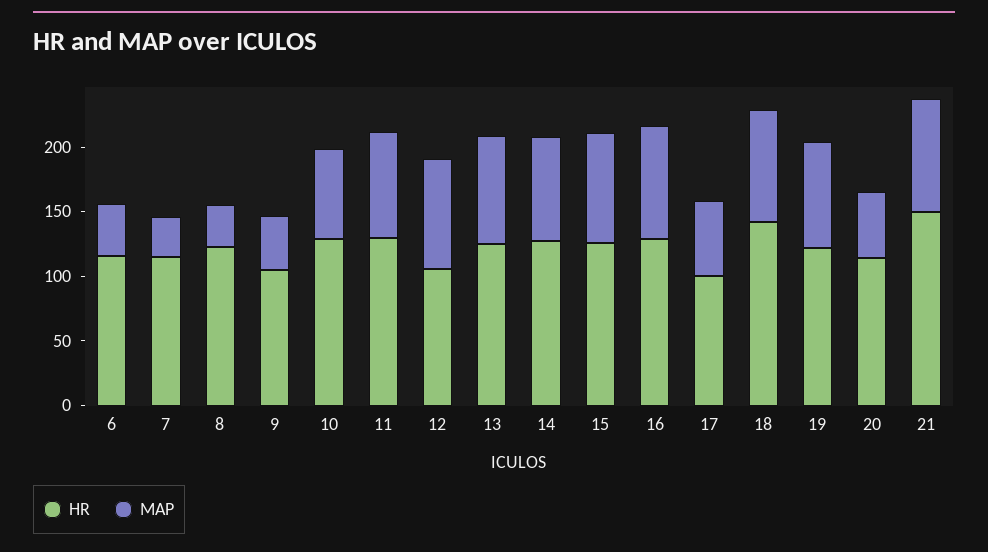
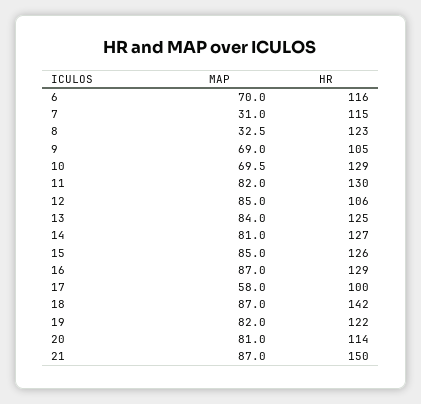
MAP, 6: 40 -> 70
MAP, 9: 40 -> 69
MAP, 20: 50 -> 81

